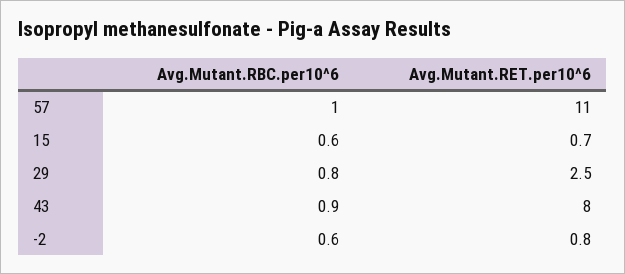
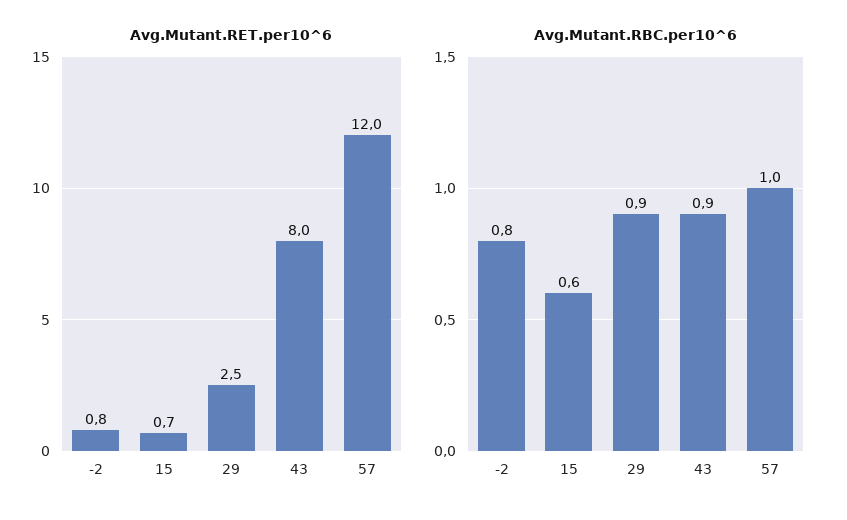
Avg.Mutant.RET.per10^6, 57: 11 -> 12
Avg.Mutant.RBC.per10^6, 29: 0.8 -> 0.9
Avg.Mutant.RBC.per10^6, -2: 0.6 -> 0.8

